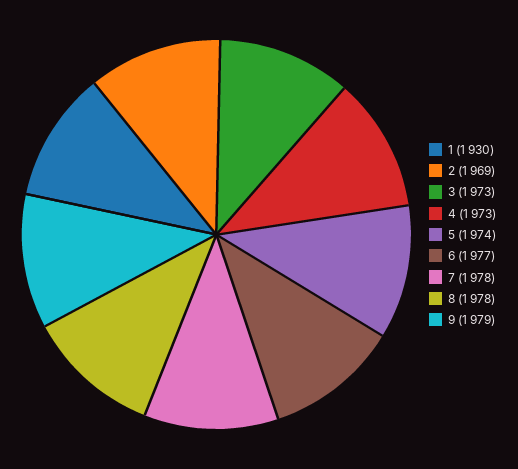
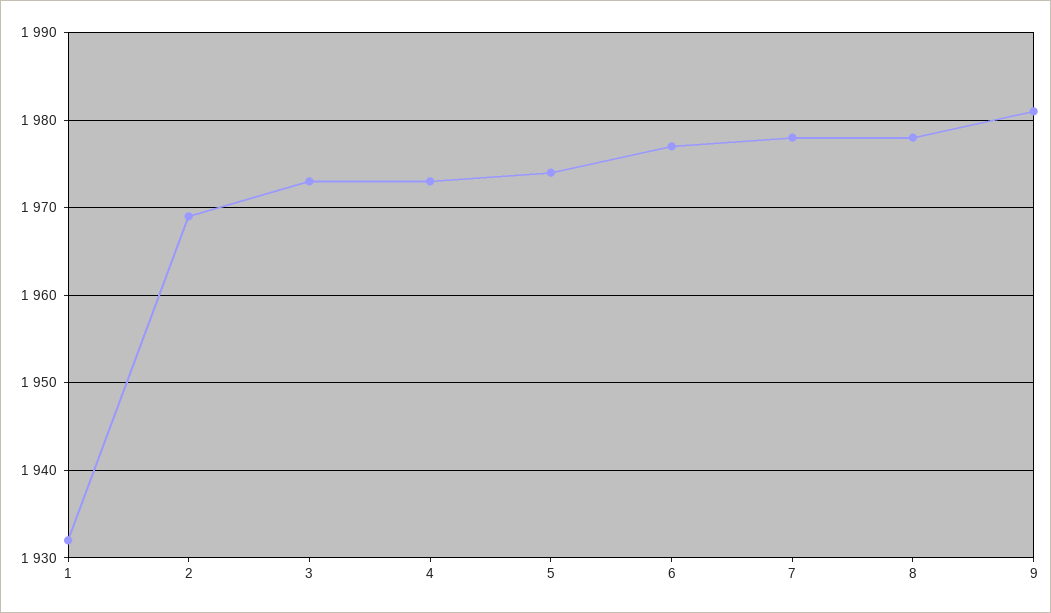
1: 1930 -> 1932
9: 1979 -> 1981

